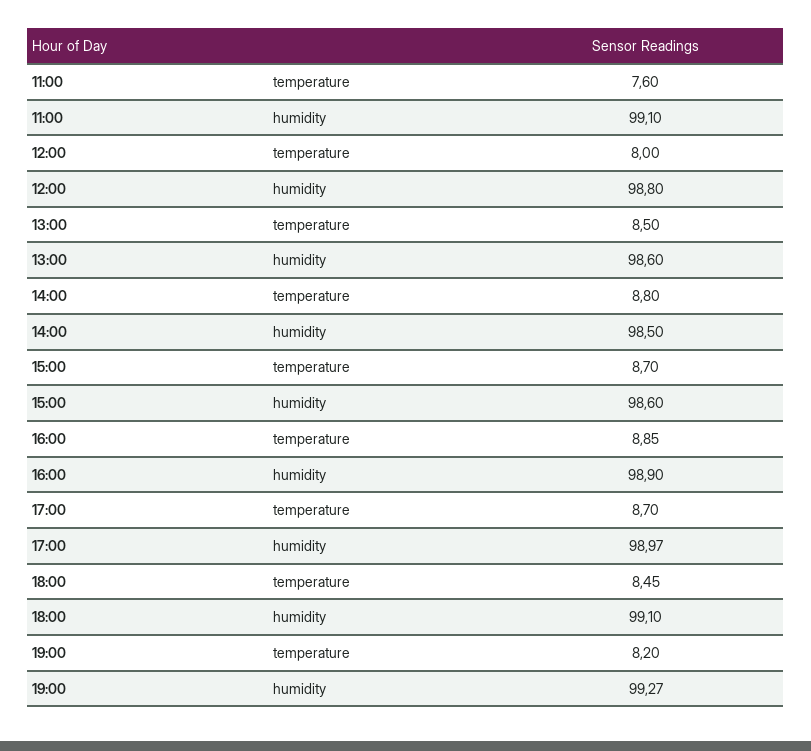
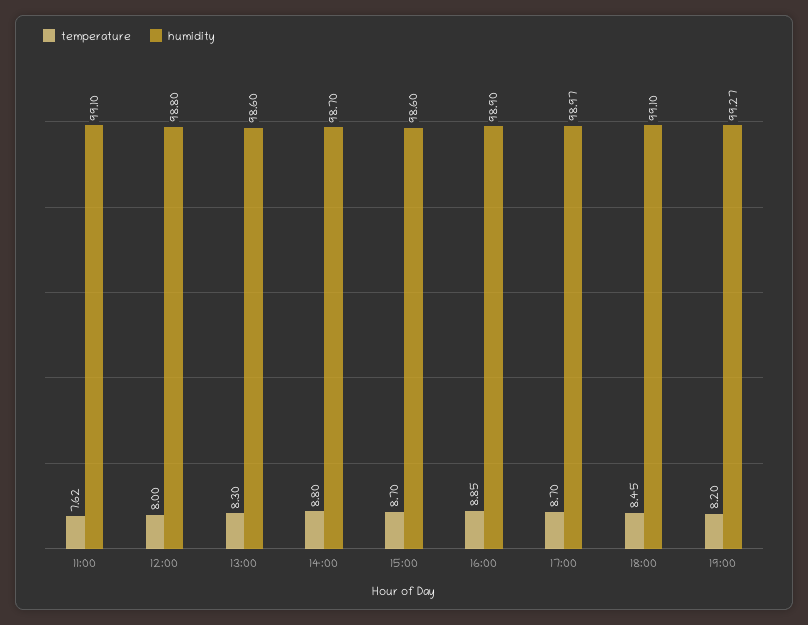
temperature, 11:00: 7.6 -> 7.62
temperature, 13:00: 8.5 -> 8.3
humidity, 14:00: 98.5 -> 98.7

